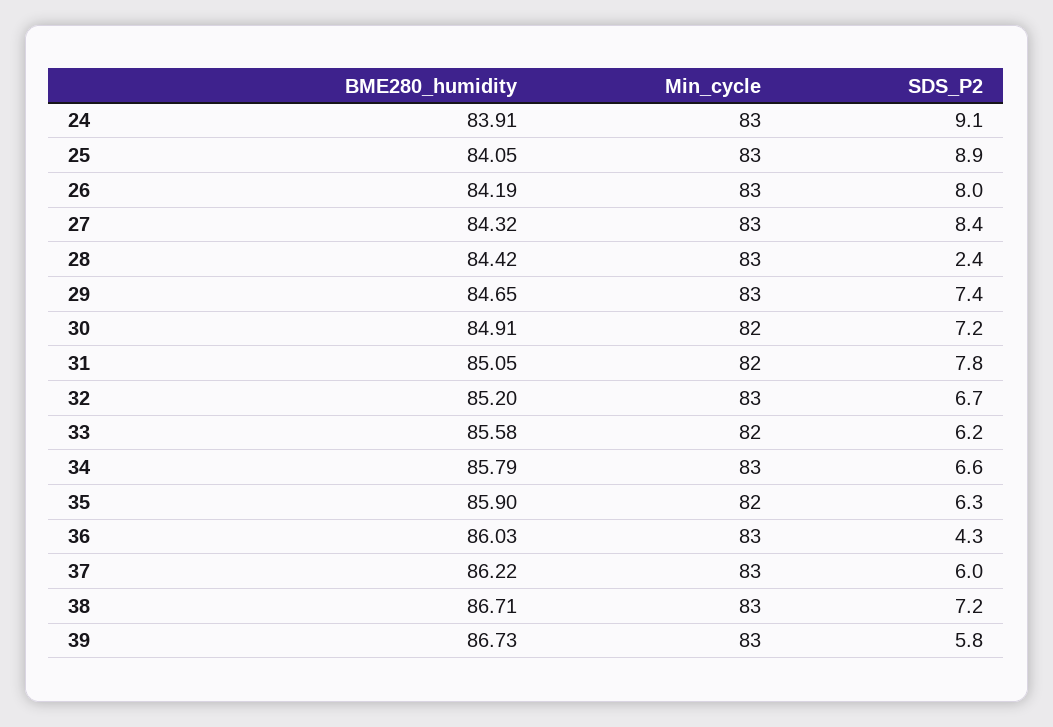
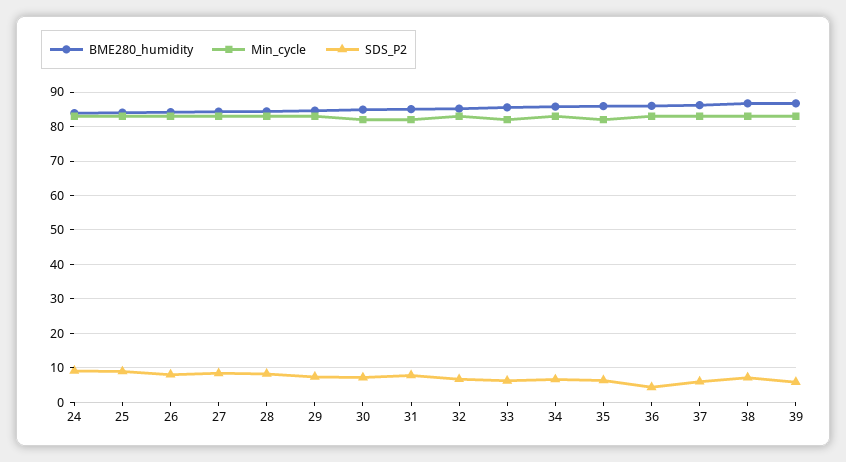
SDS_P2, 28: 2.4 -> 8

